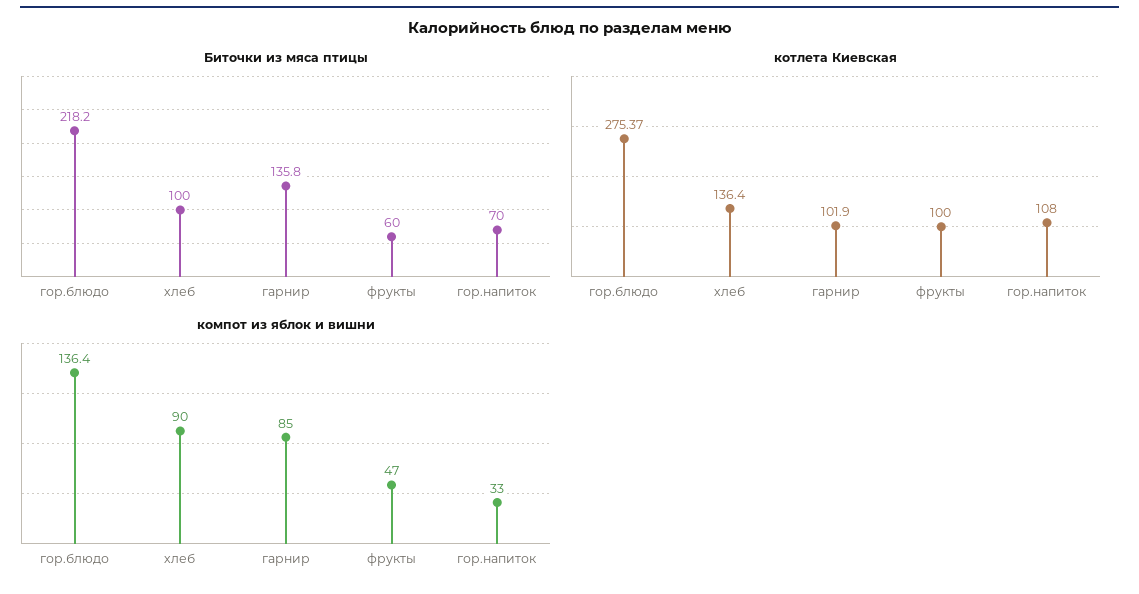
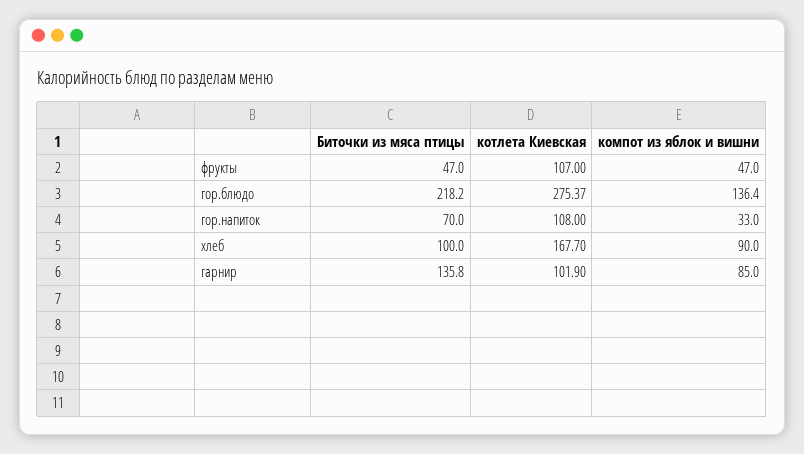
Биточки из мяса птицы, фрукты: 60 -> 47
котлета Киевская, хлеб: 136.4 -> 167.7
котлета Киевская, фрукты: 100 -> 107

